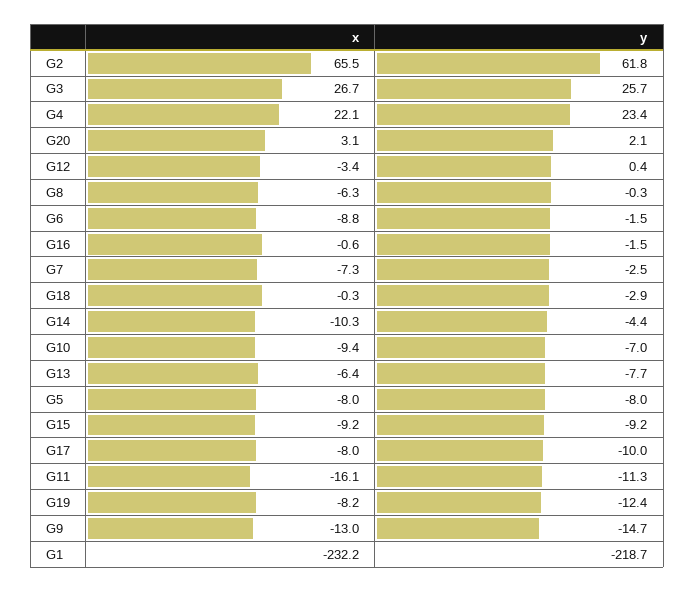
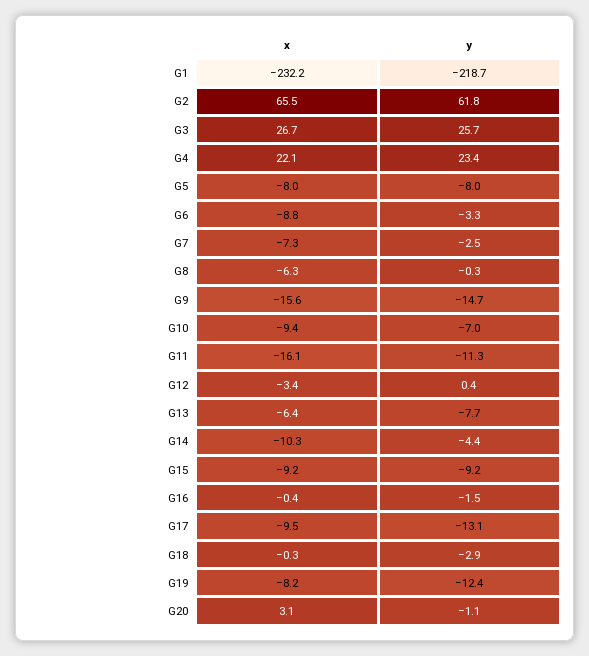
y, G20: 2.1 -> -1.1
y, G6: -1.5 -> -3.3
x, G16: -0.6 -> -0.4
x, G17: -8 -> -9.5
y, G17: -10 -> -13.1
x, G9: -13 -> -15.6

